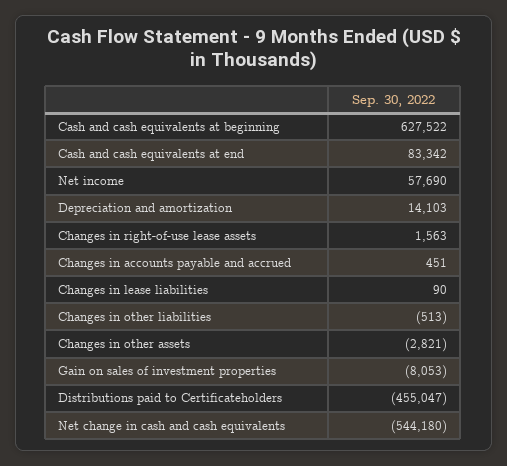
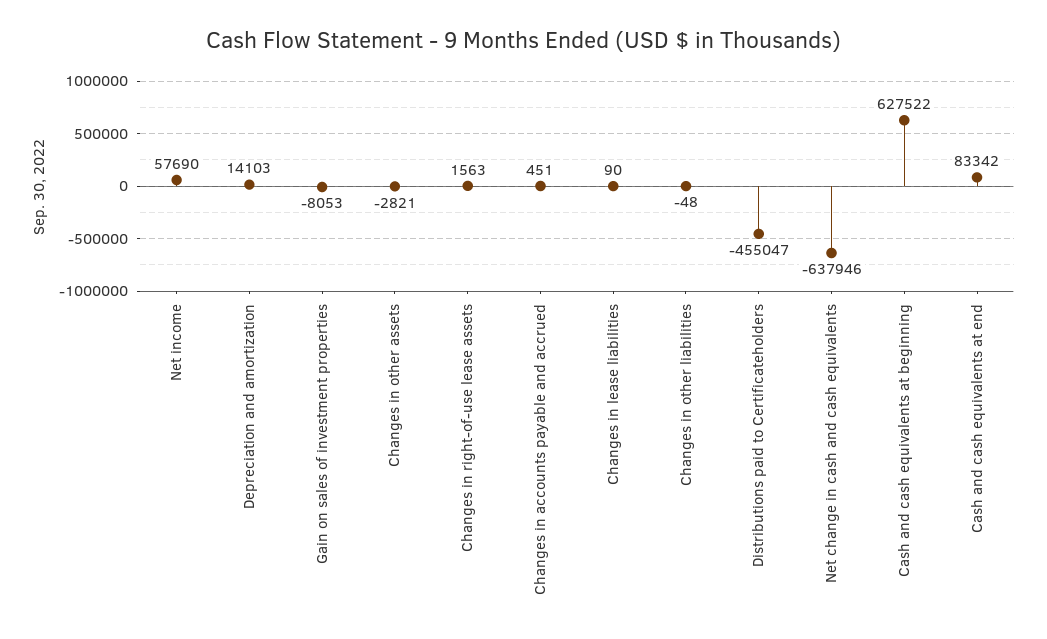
Changes in other liabilities: -513 -> -48
Net change in cash and cash equivalents: -544180 -> -637946

